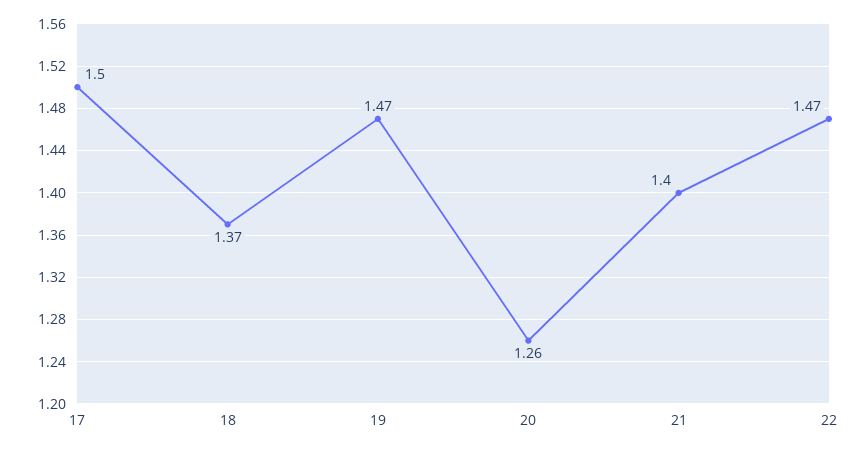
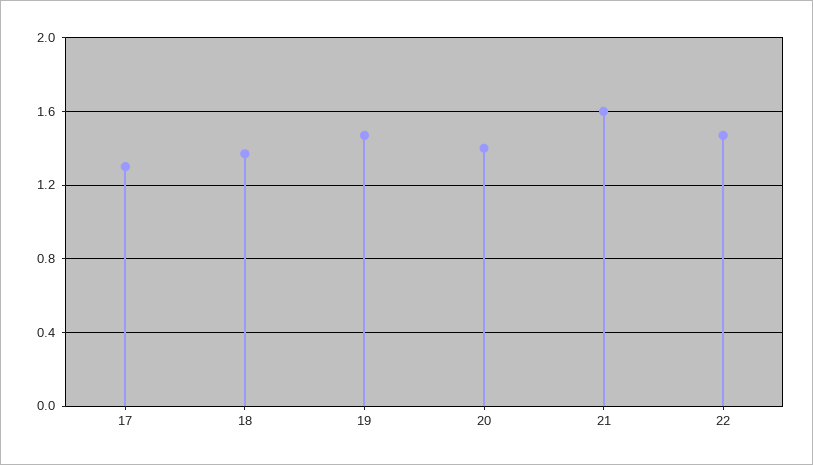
17: 1.5 -> 1.3
20: 1.26 -> 1.4
21: 1.4 -> 1.6

